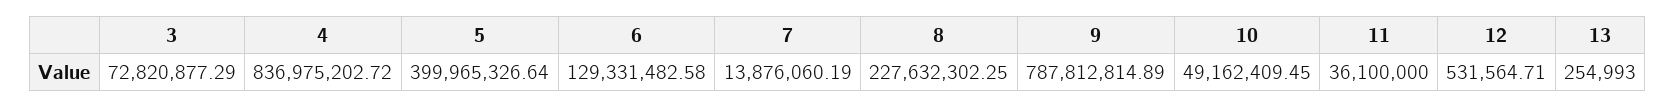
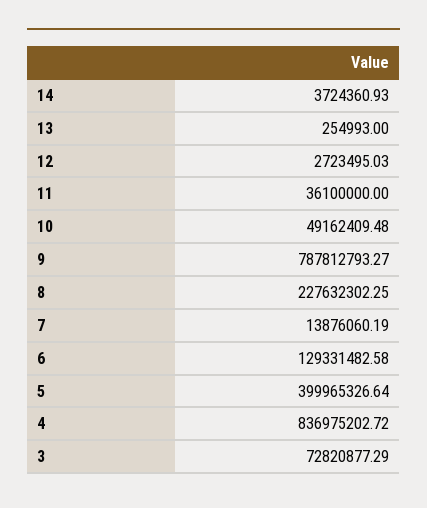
9: 787812814.89 -> 787812793.27
10: 49162409.45 -> 49162409.48
12: 531564.71 -> 2723495.03
14: none -> 3724360.93

